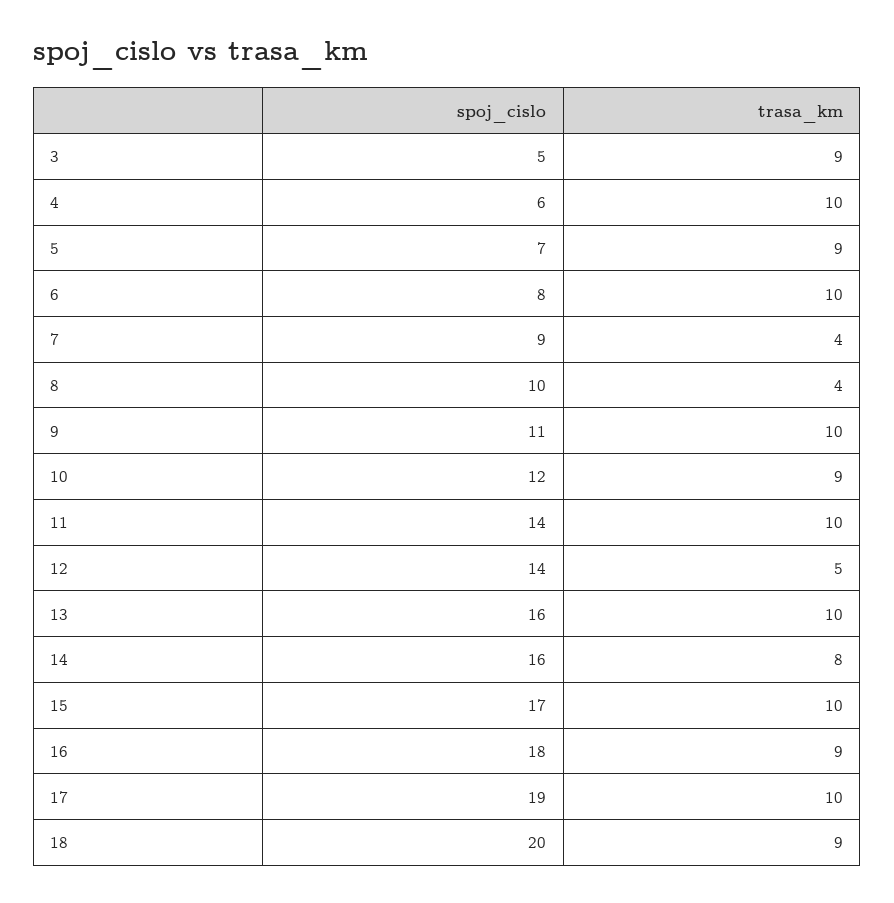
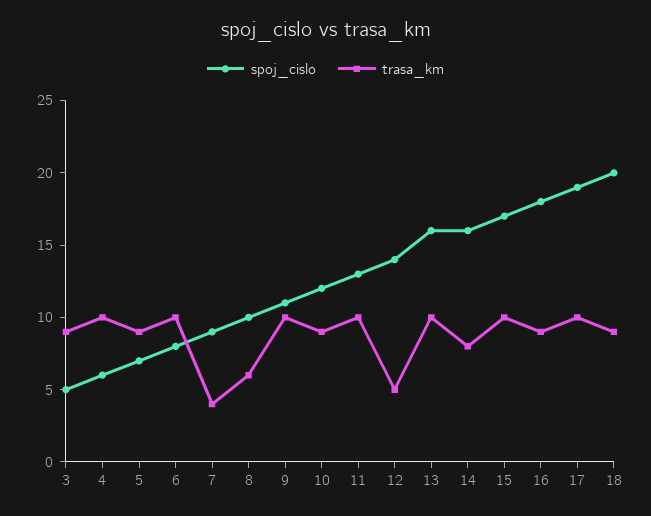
trasa_km, 8: 4 -> 6
spoj_cislo, 11: 14 -> 13

